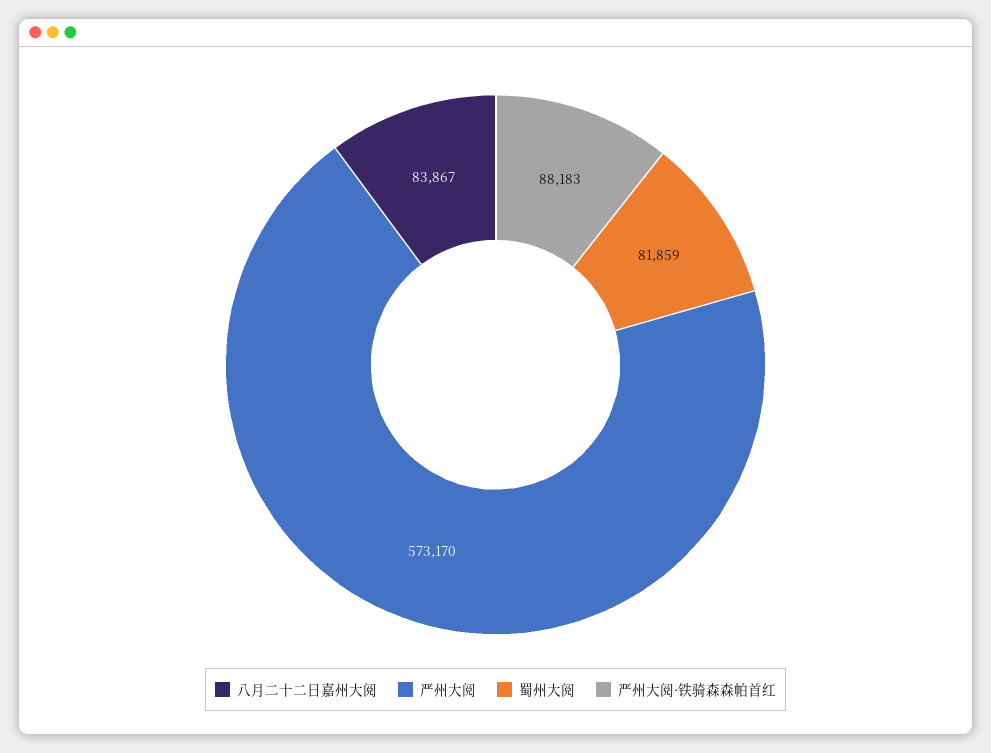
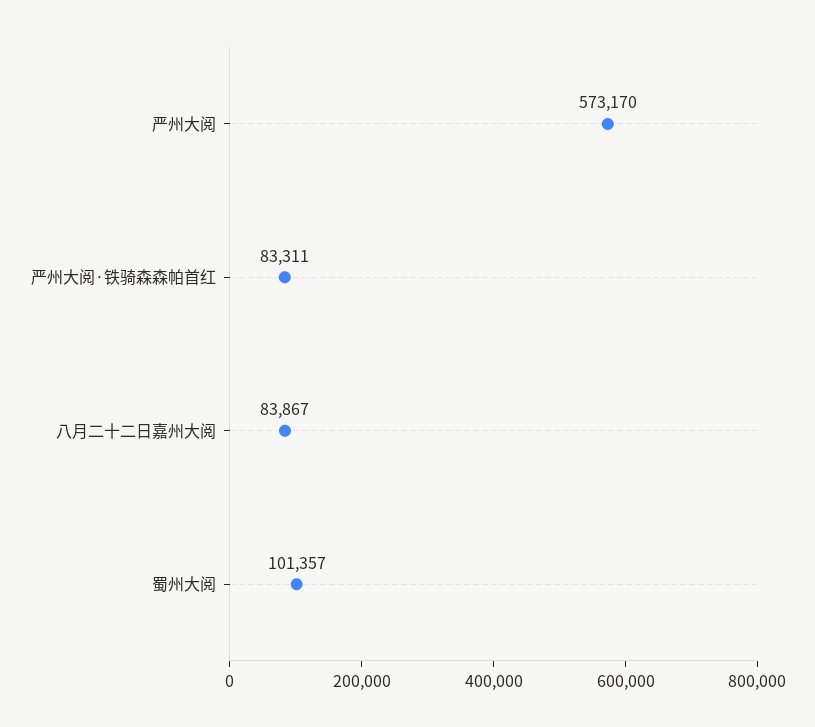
蜀州大阅: 81859 -> 101357
严州大阅·铁骑森森帕首红: 88183 -> 83311

